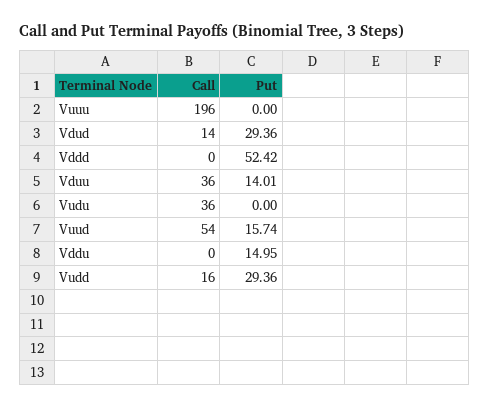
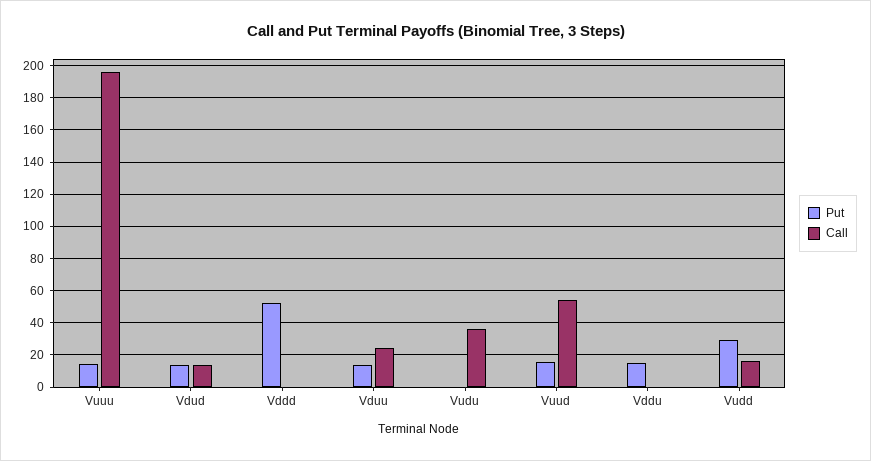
Put, Vuuu: 0 -> 15
Put, Vdud: 29.36 -> 15
Call, Vduu: 36 -> 25

